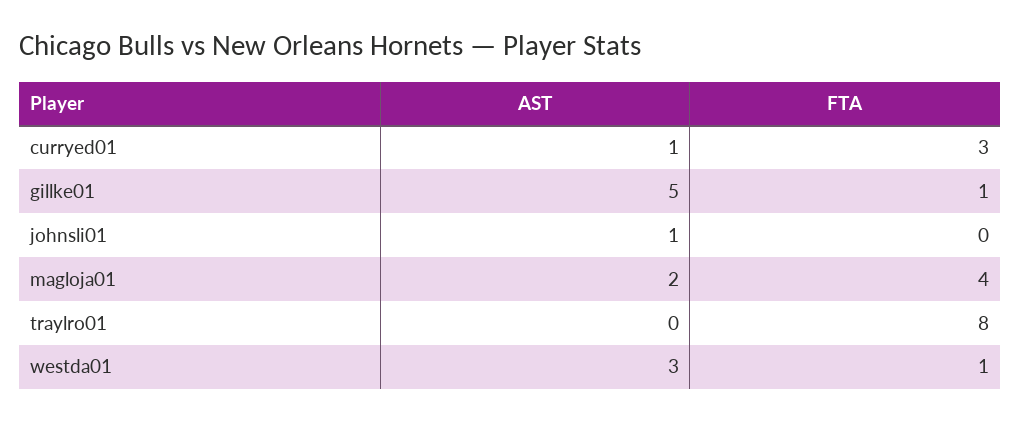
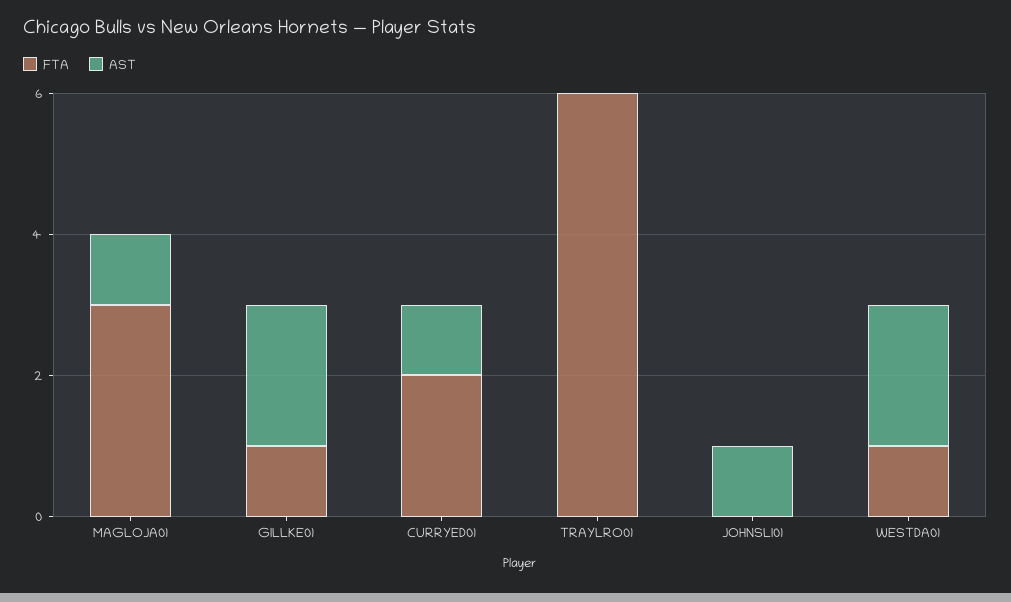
FTA, curryed01: 3 -> 2
AST, gillke01: 5 -> 2
AST, magloja01: 2 -> 1
FTA, magloja01: 4 -> 3
FTA, traylro01: 8 -> 6
AST, westda01: 3 -> 2

